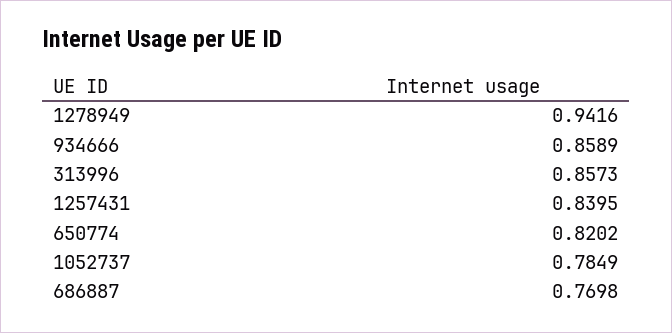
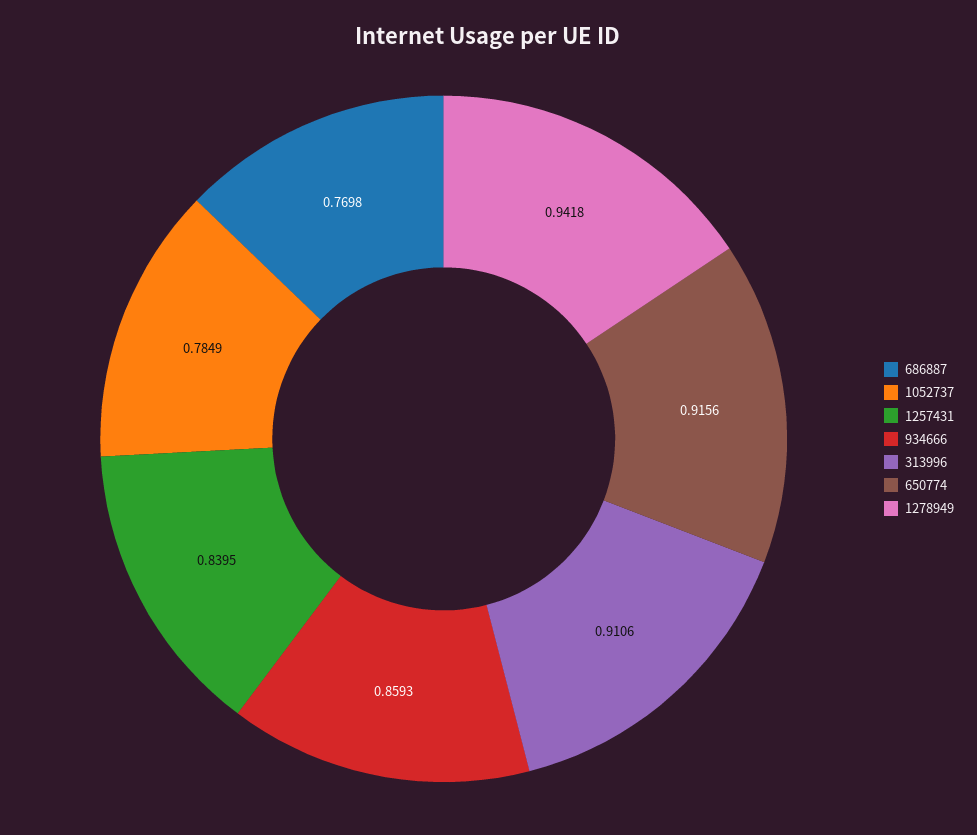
1278949: 0.9416 -> 0.9418
934666: 0.8589 -> 0.8593
313996: 0.8573 -> 0.9106
650774: 0.8202 -> 0.9156

